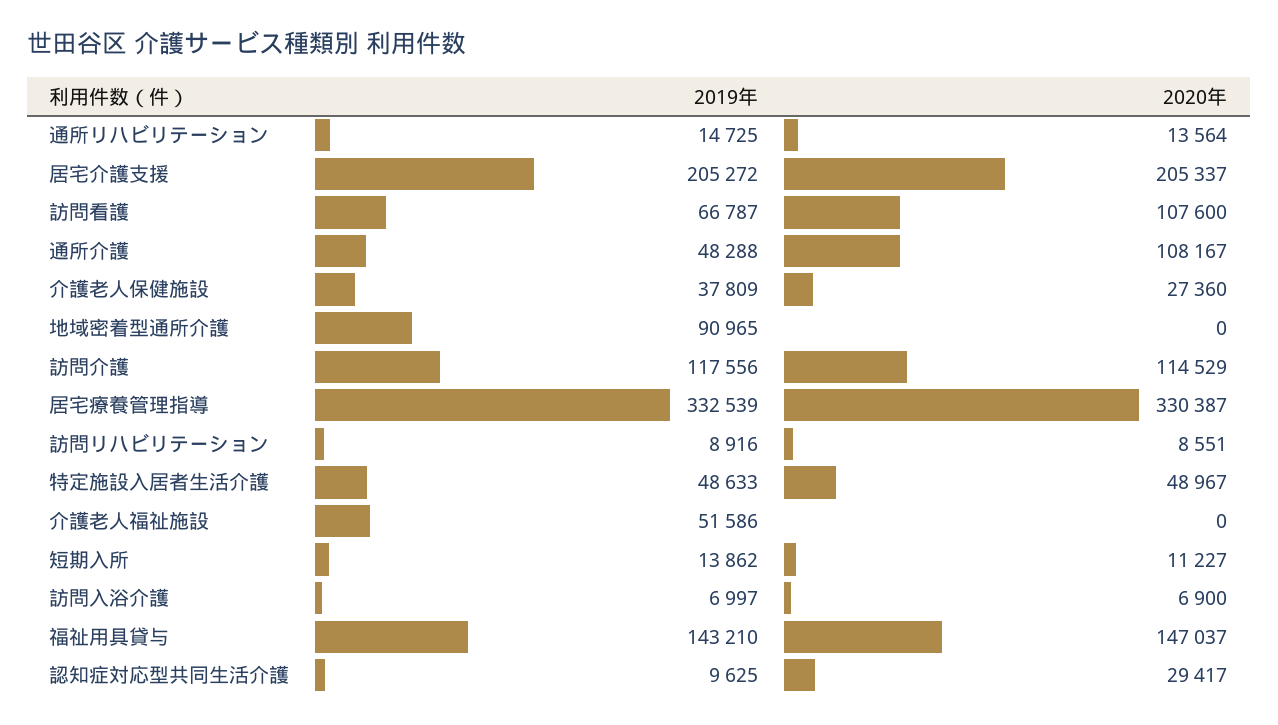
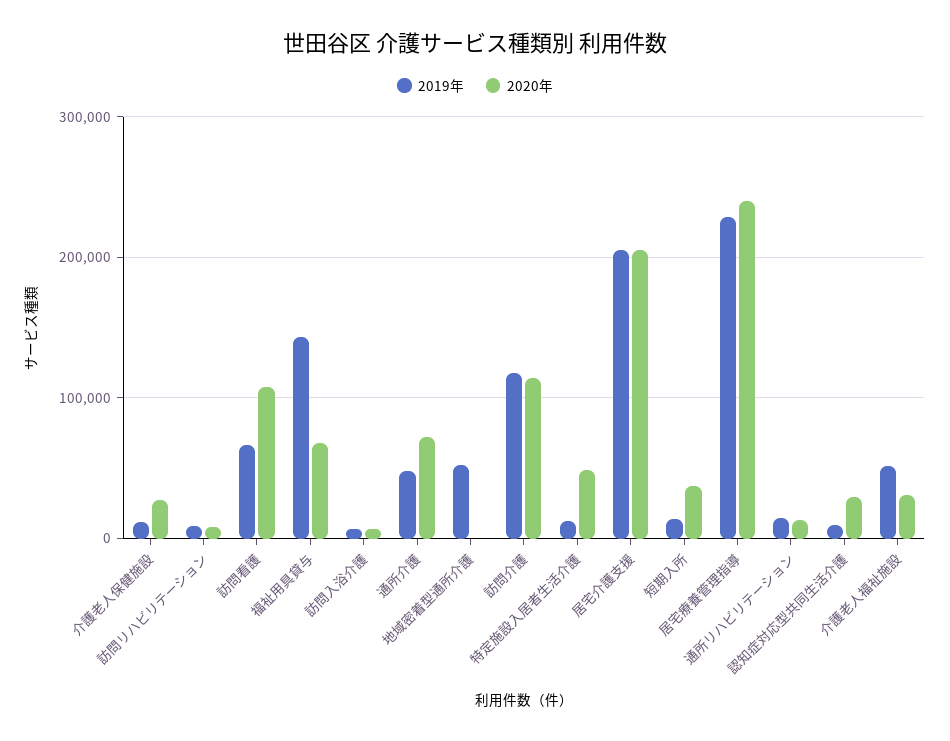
2020年, 通所介護: 108167 -> 70000
2019年, 介護老人保健施設: 37809 -> 10000
2019年, 地域密着型通所介護: 90965 -> 50000
2019年, 居宅療養管理指導: 332539 -> 230000
2020年, 居宅療養管理指導: 330387 -> 240000
2019年, 特定施設入居者生活介護: 48633 -> 10000
2020年, 介護老人福祉施設: 0 -> 30000
2020年, 短期入所: 11227 -> 40000
2020年, 福祉用具貸与: 147037 -> 70000

